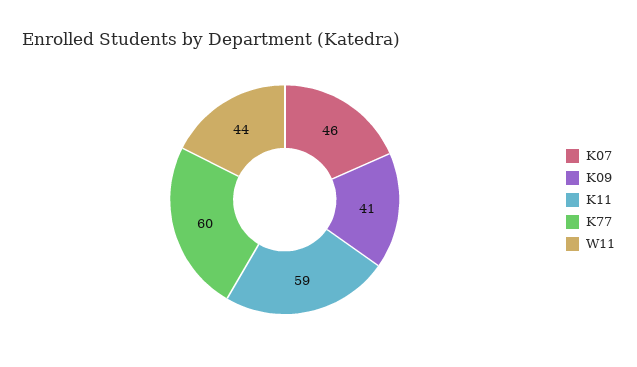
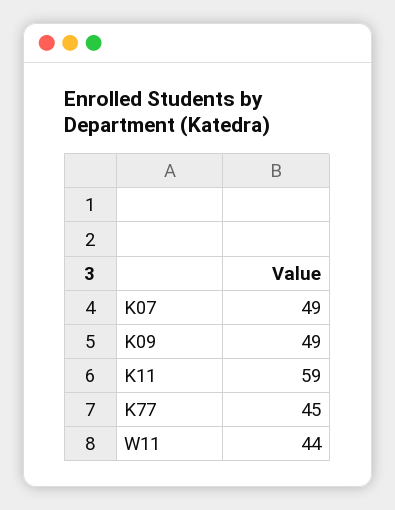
K07: 46 -> 49
K09: 41 -> 49
K77: 60 -> 45

